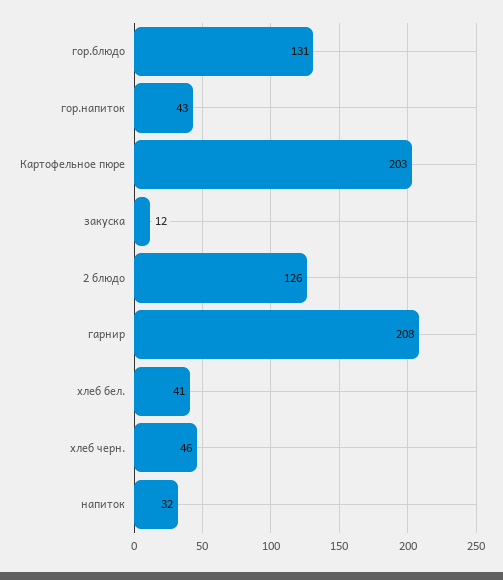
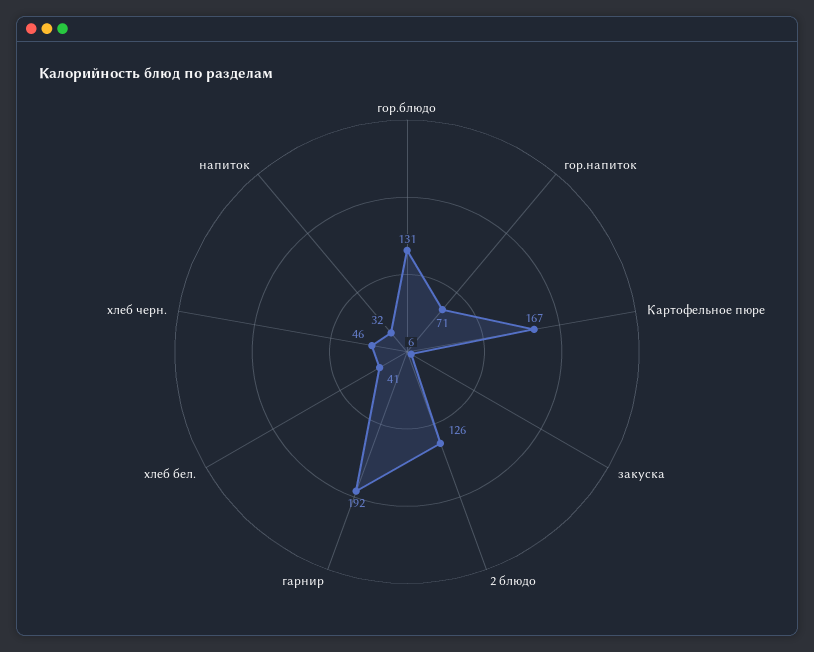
гор.напиток: 43 -> 71
Картофельное пюре: 203 -> 167
закуска: 12 -> 6
гарнир: 208 -> 192

